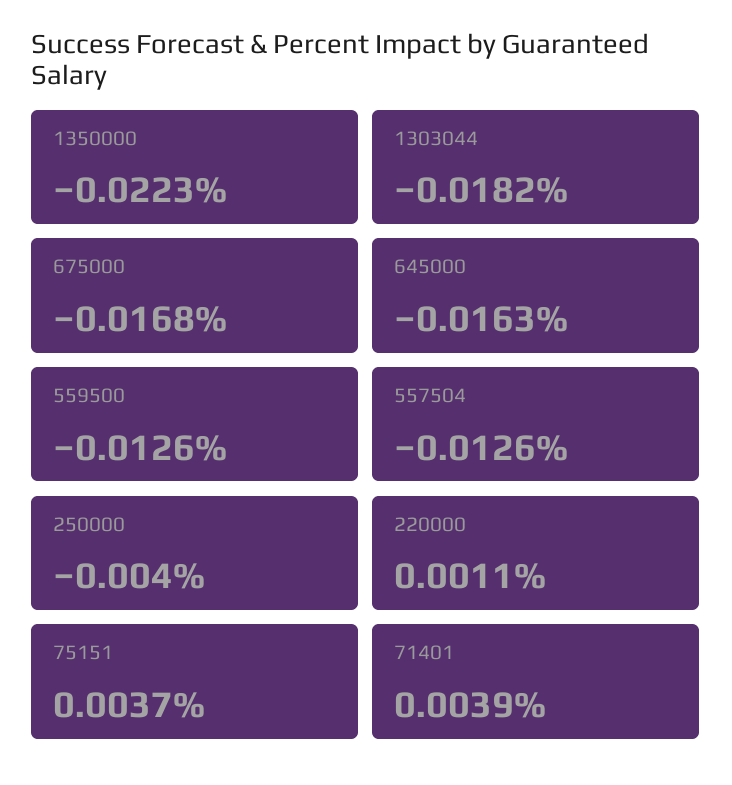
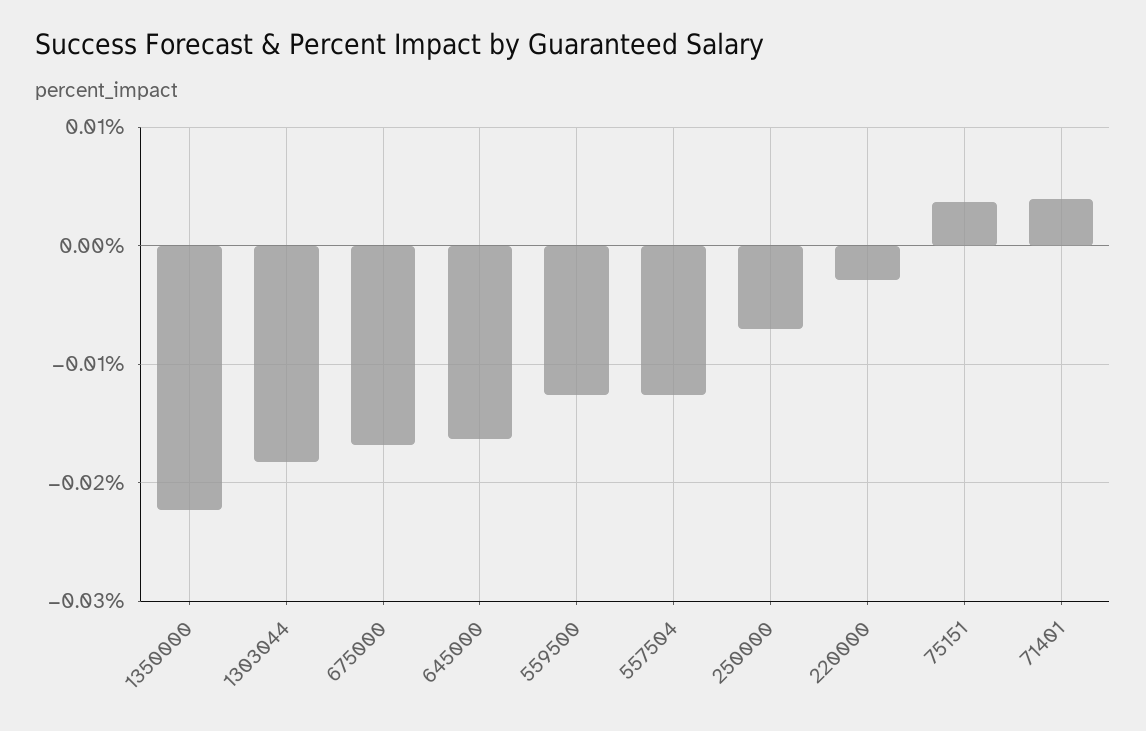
250000: -0.004 -> -0.007
220000: 0.0011 -> -0.003

